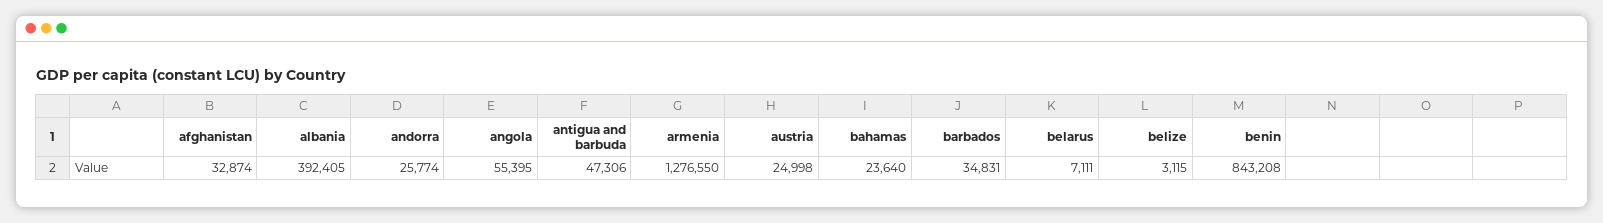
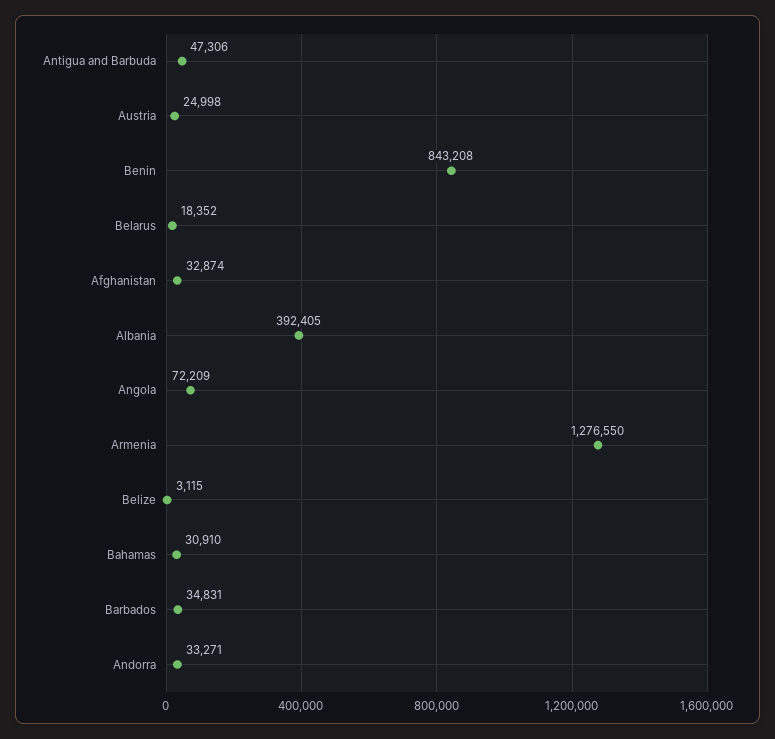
andorra: 25774 -> 33271
angola: 55395 -> 72209
bahamas: 23640 -> 30910
belarus: 7111 -> 18352

